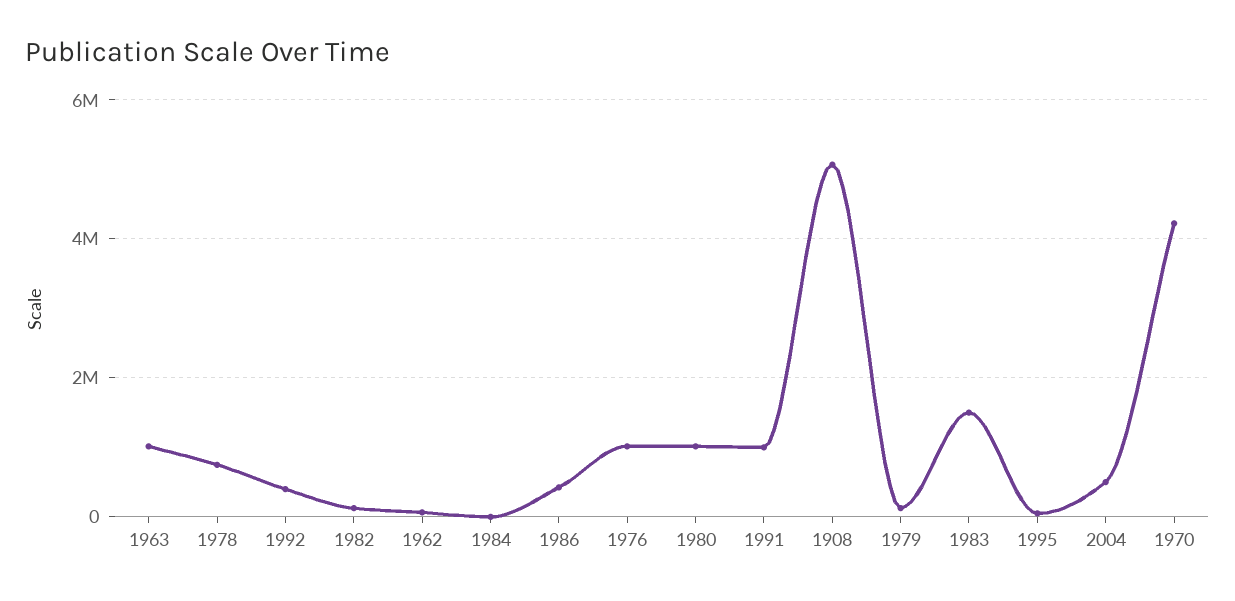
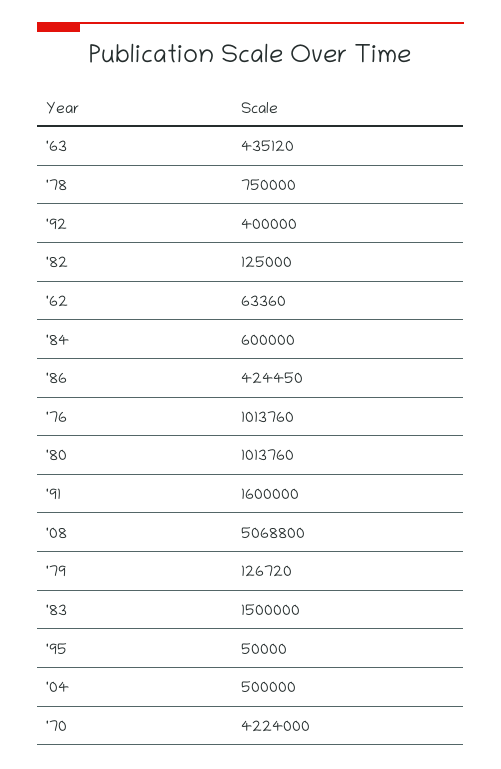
1963: 1000000 -> 435120
1984: 0 -> 600000
1991: 1000000 -> 1600000

